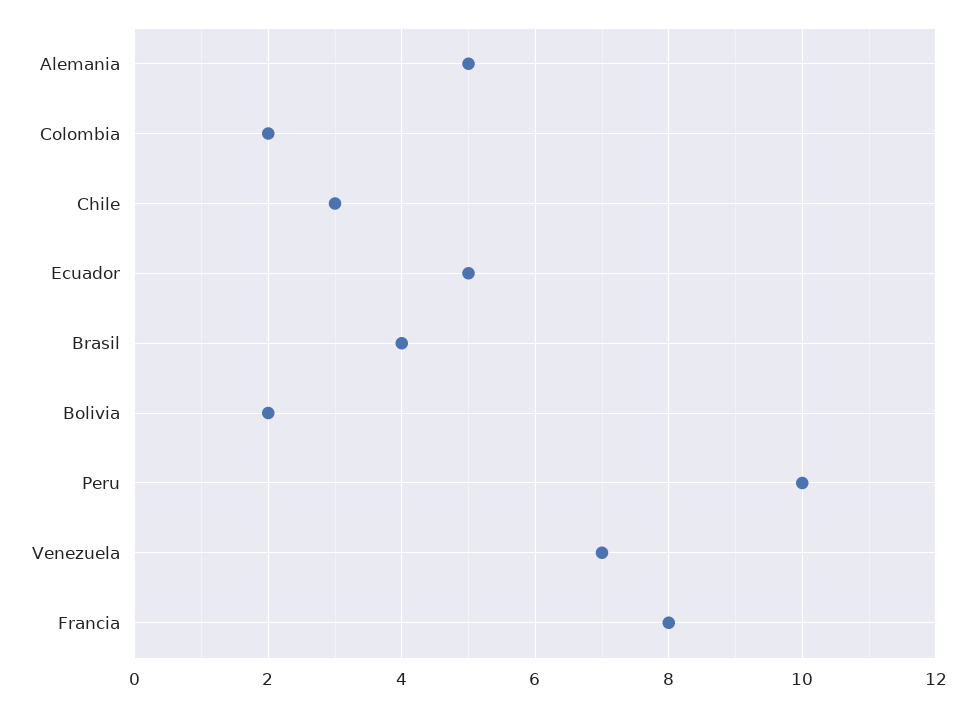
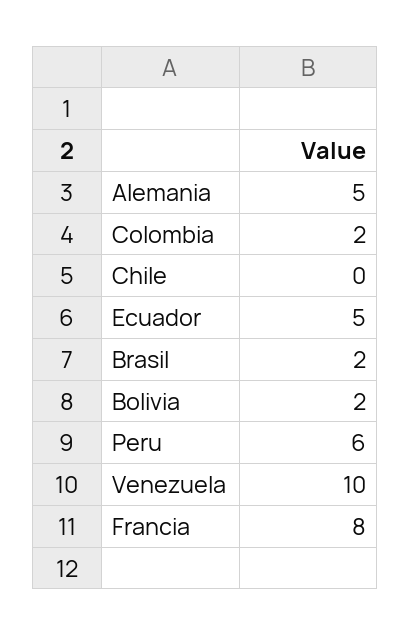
Chile: 3 -> 0
Brasil: 4 -> 2
Peru: 10 -> 6
Venezuela: 7 -> 10

